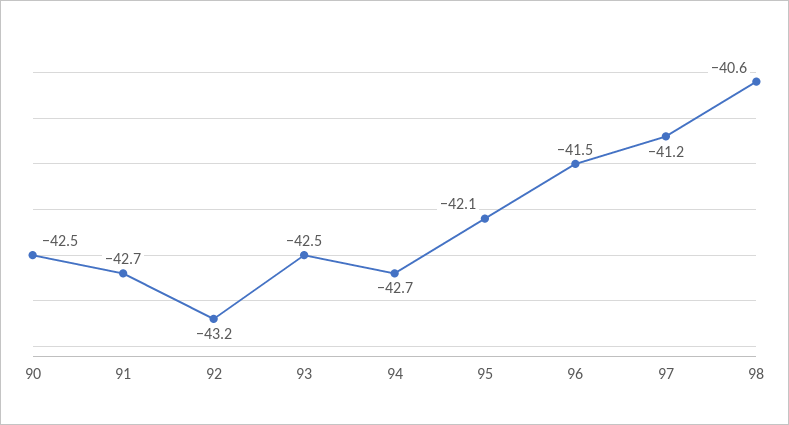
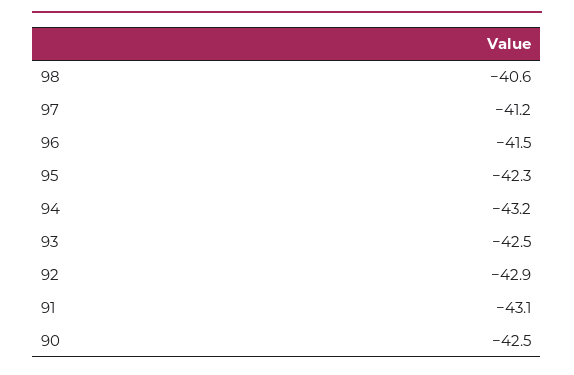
91: -42.7 -> -43.1
92: -43.2 -> -42.9
94: -42.7 -> -43.2
95: -42.1 -> -42.3

